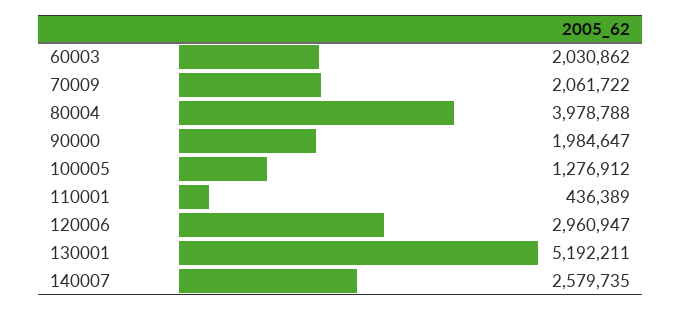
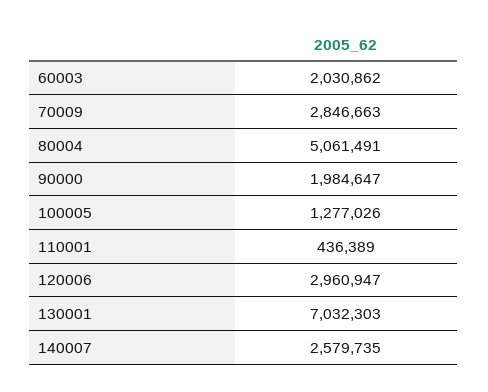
70009: 2061722 -> 2846663
80004: 3978788 -> 5061491
100005: 1276912 -> 1277026
130001: 5192211 -> 7032303

